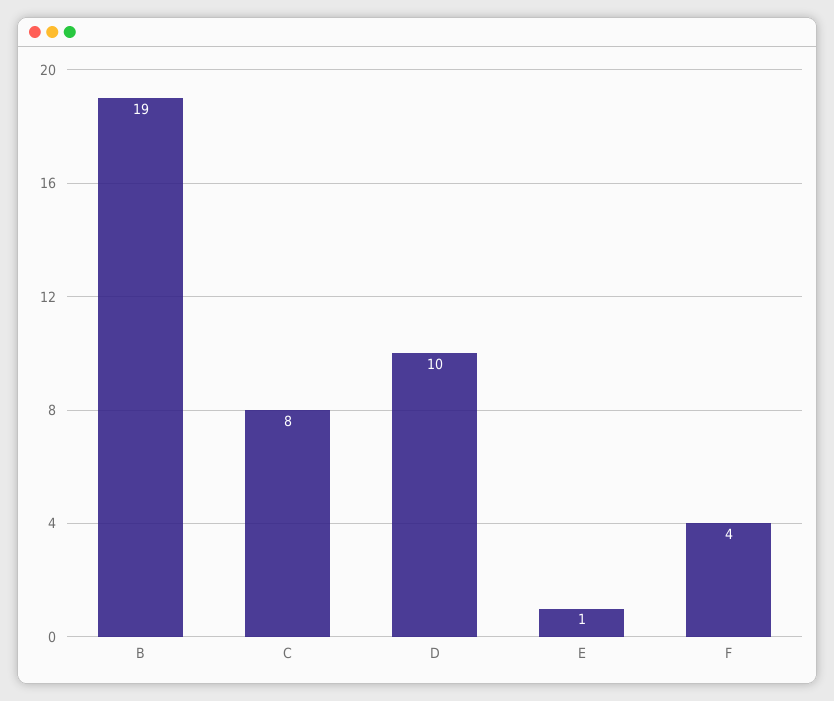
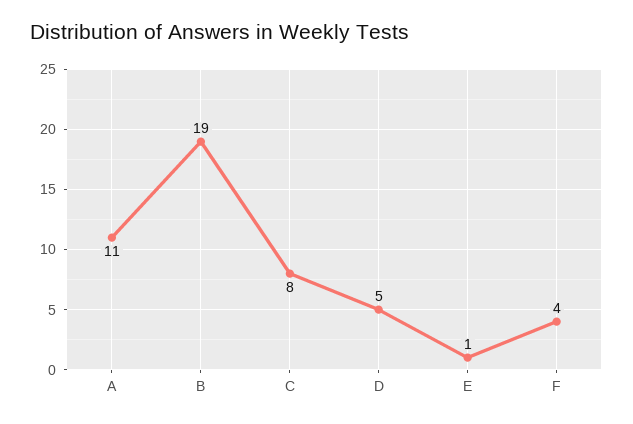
D: 10 -> 5
A: none -> 11

